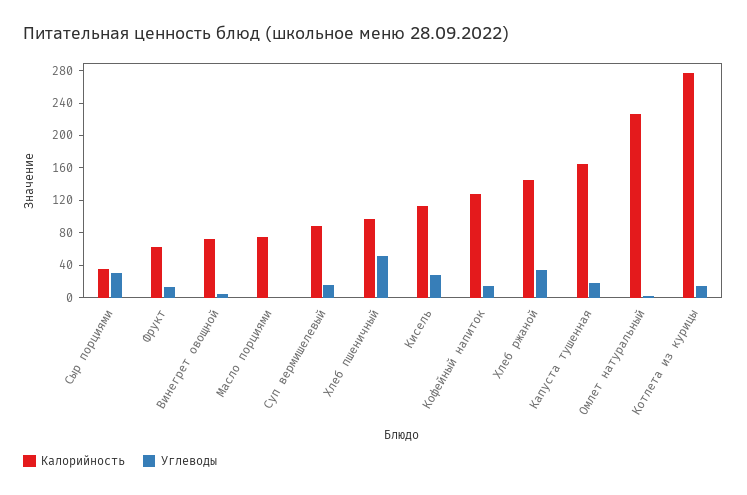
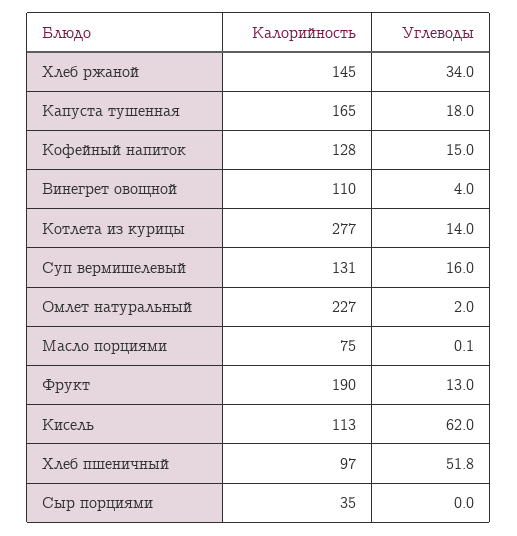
Углеводы, Сыр порциями: 30 -> 0
Калорийность, Фрукт: 60 -> 190
Калорийность, Винегрет овощной: 70 -> 110
Калорийность, Суп вермишелевый: 90 -> 131
Углеводы, Кисель: 30 -> 62

